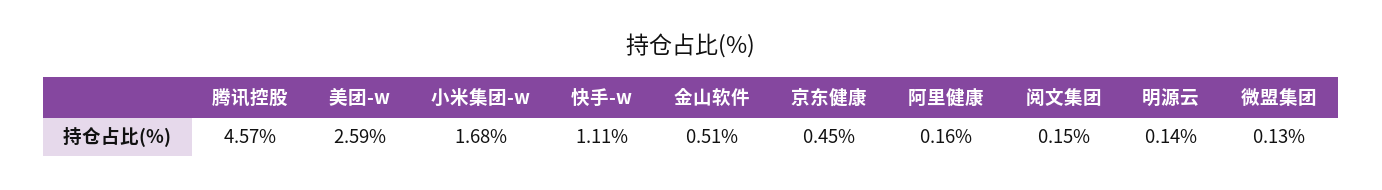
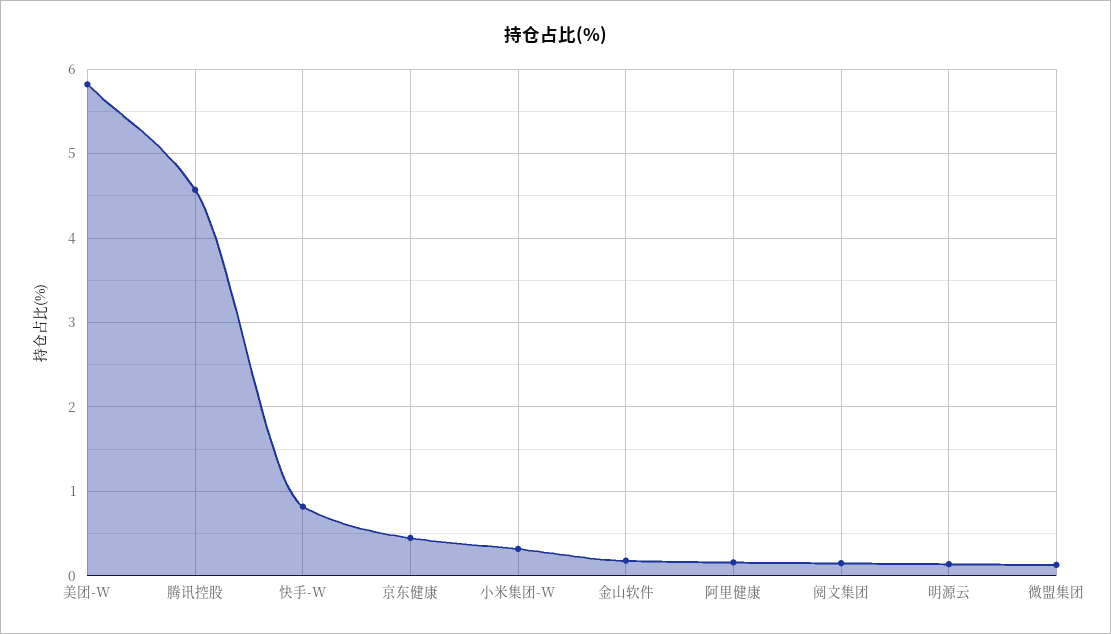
美团-w: 2.59 -> 5.8
小米集团-w: 1.68 -> 0.3
快手-w: 1.11 -> 0.8
金山软件: 0.51 -> 0.2

